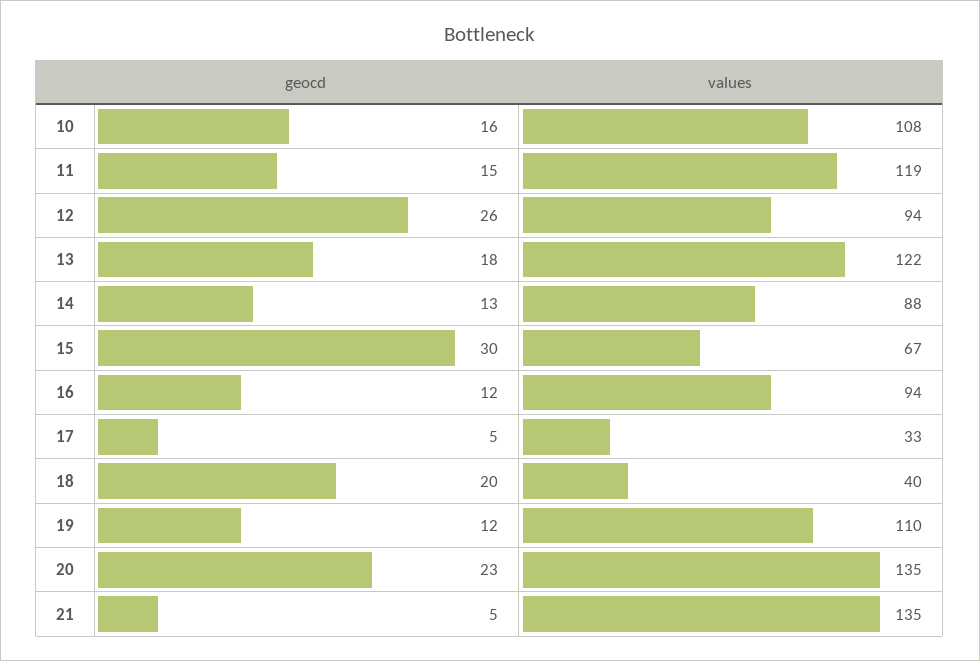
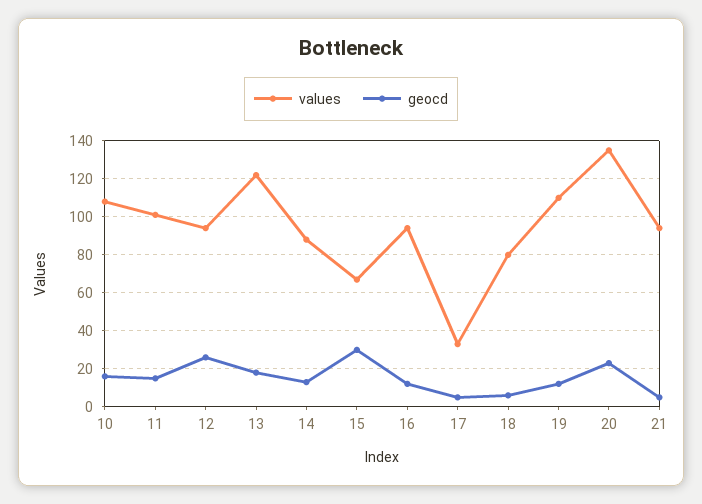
values, 11: 119 -> 100
geocd, 18: 20 -> 5
values, 18: 40 -> 80
values, 21: 135 -> 95

